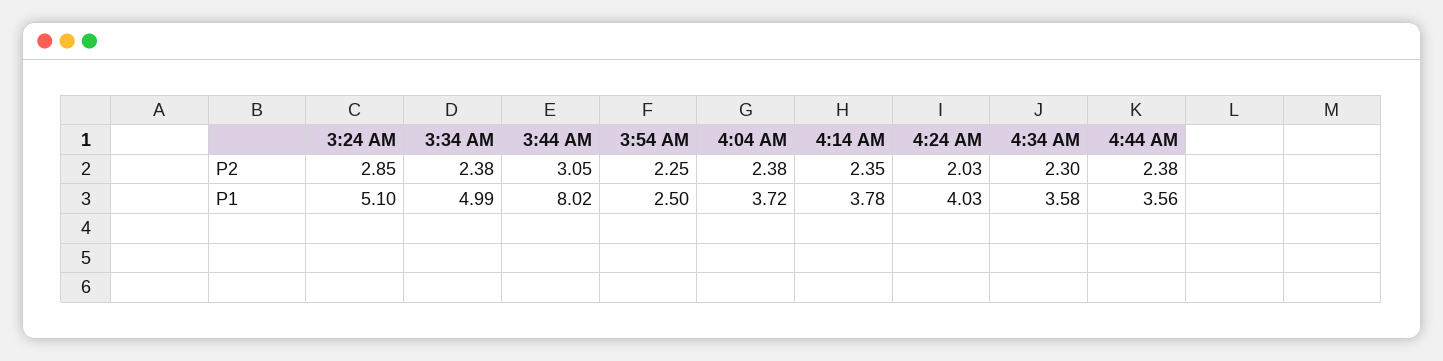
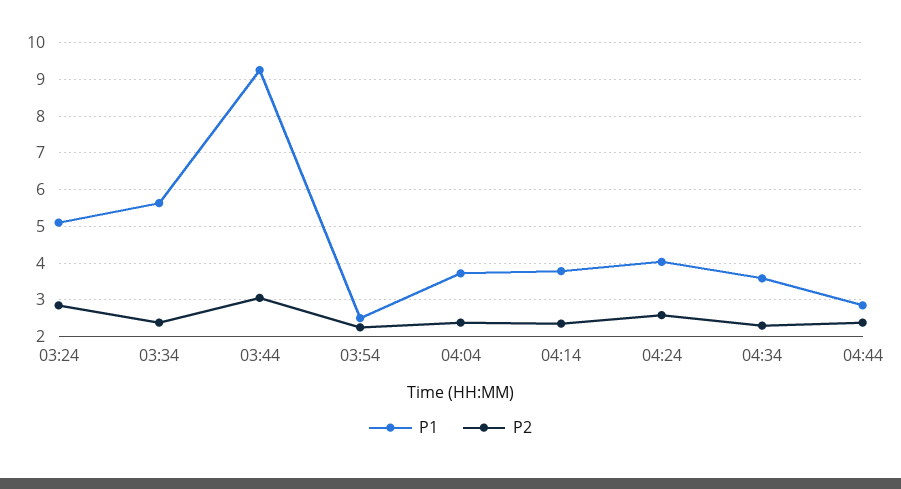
P2, 4:24 AM: 2.03 -> 2.6
P1, 3:34 AM: 4.99 -> 5.6
P1, 3:44 AM: 8.02 -> 9.2
P1, 4:44 AM: 3.56 -> 2.8

